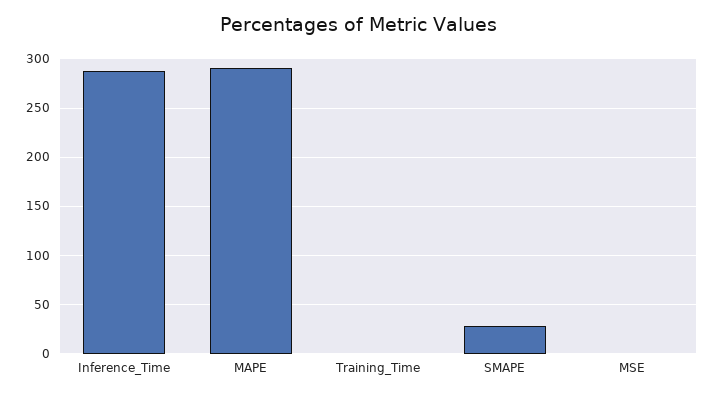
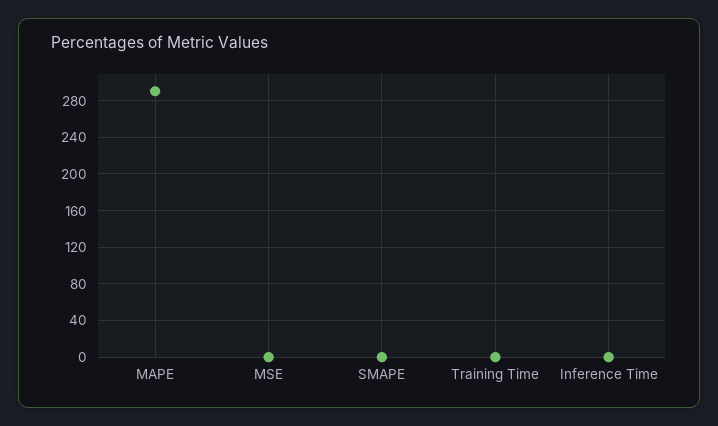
Inference_Time: 290 -> 0
SMAPE: 30 -> 0

